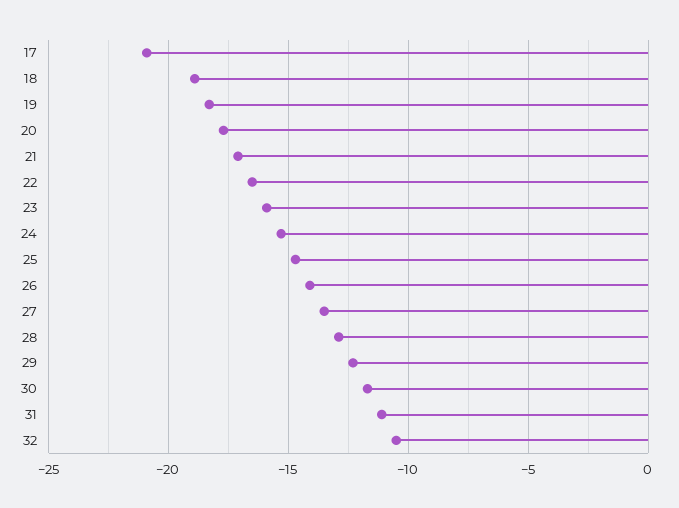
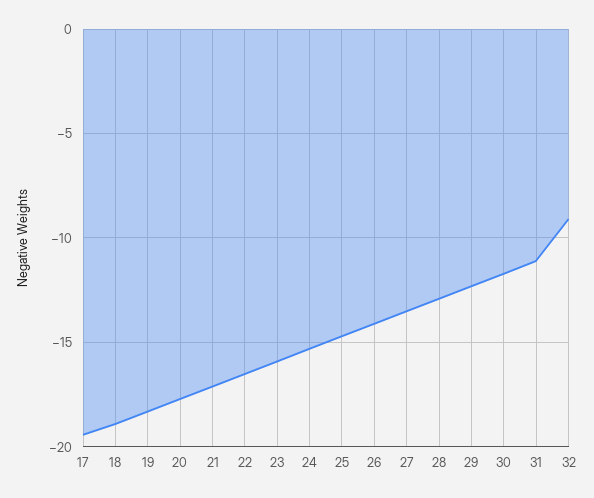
17: -21 -> -19.5
32: -10.5 -> -9

